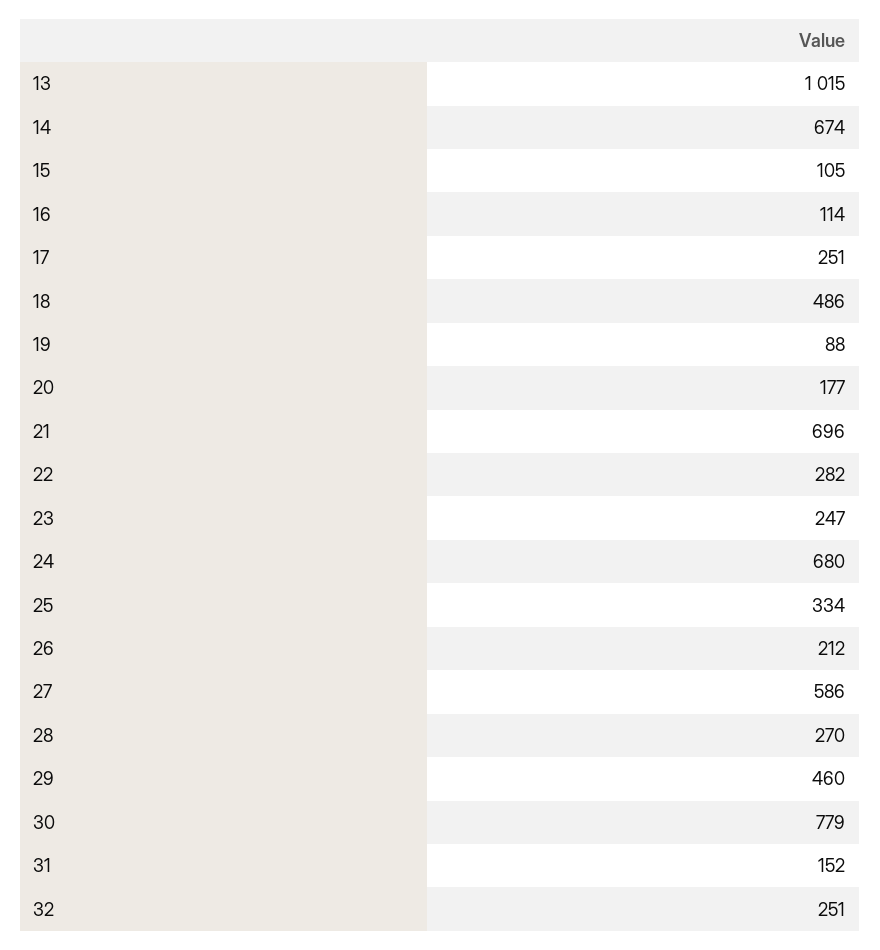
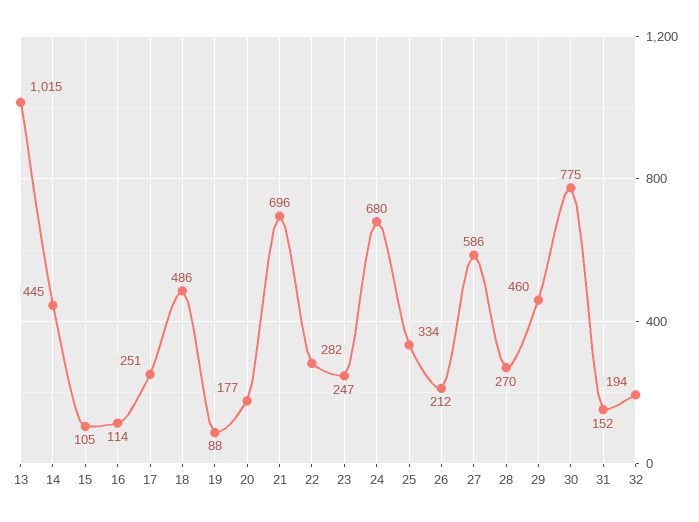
14: 674 -> 445
30: 779 -> 775
32: 251 -> 194

